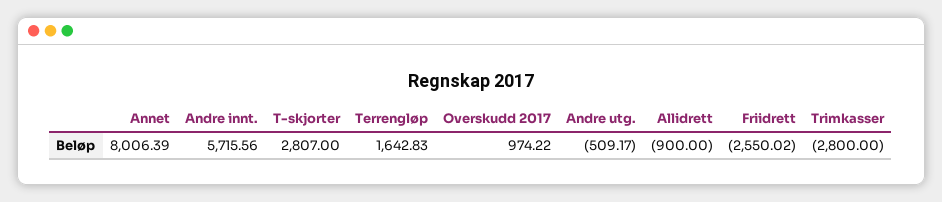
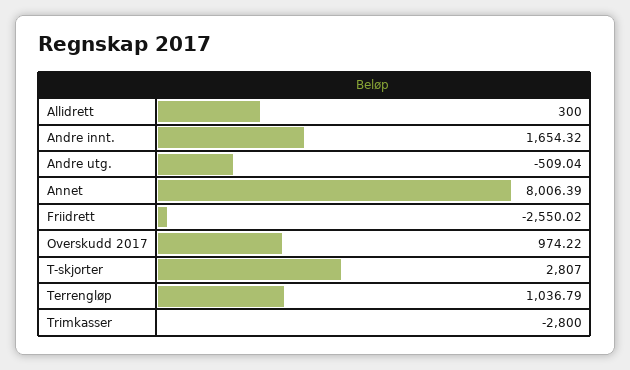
Andre innt.: 5715.56 -> 1654.32
Terrengløp: 1642.83 -> 1036.79
Andre utg.: -509.17 -> -509.04
Allidrett: -900 -> 300

